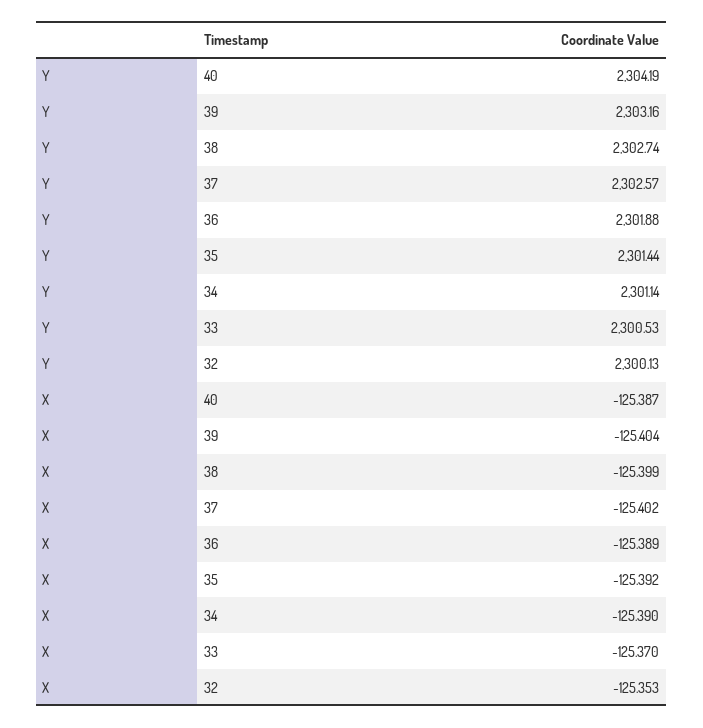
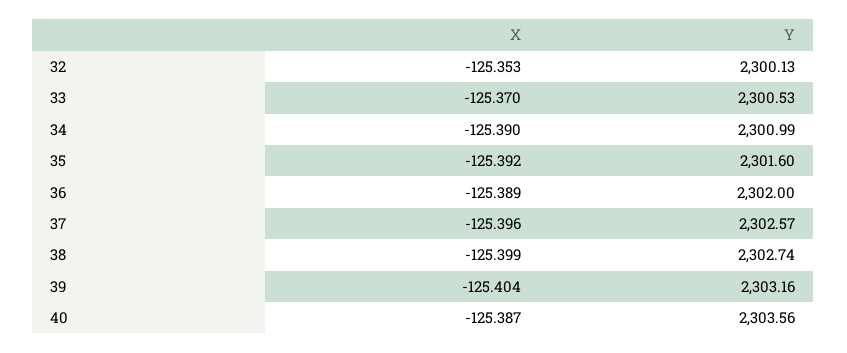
Y, 40: 2304.19 -> 2303.56
Y, 36: 2301.88 -> 2302
Y, 35: 2301.44 -> 2301.6
Y, 34: 2301.14 -> 2300.99
X, 37: -125.402 -> -125.396

